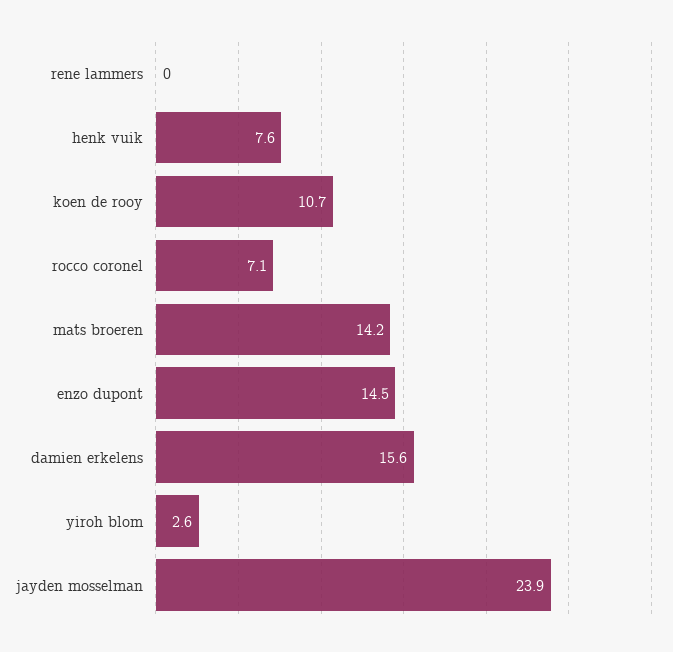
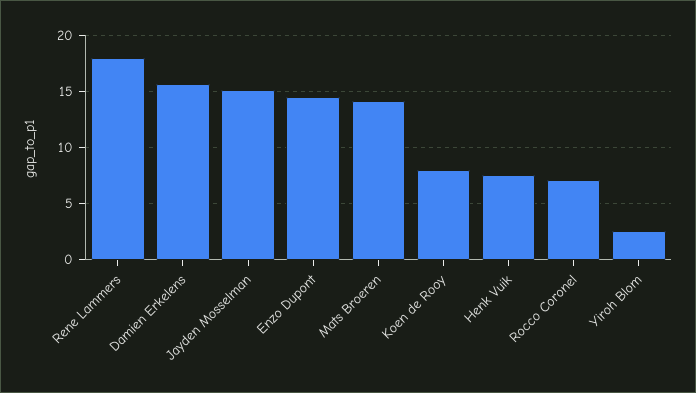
rene lammers: 0 -> 18
koen de rooy: 10.7 -> 8
jayden mosselman: 23.9 -> 15

